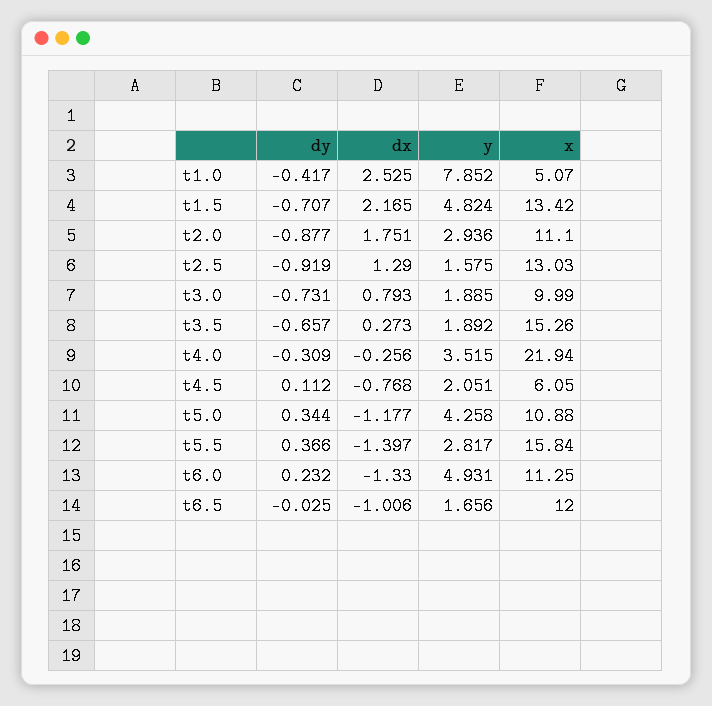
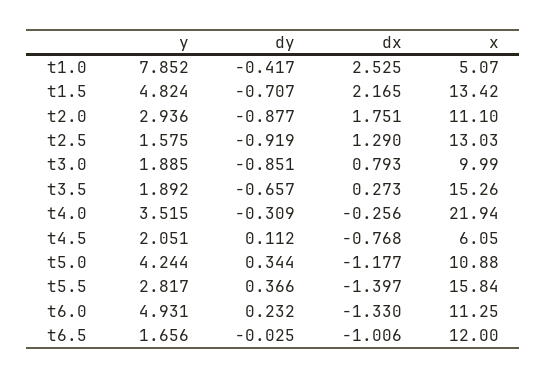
dy, t3.0: -0.731 -> -0.851
y, t5.0: 4.258 -> 4.244

